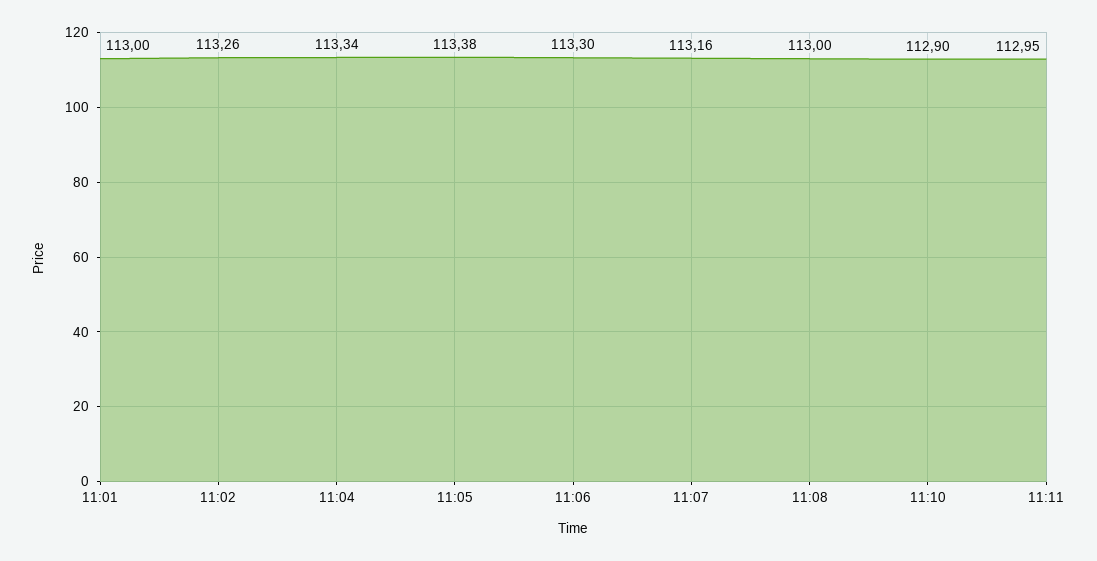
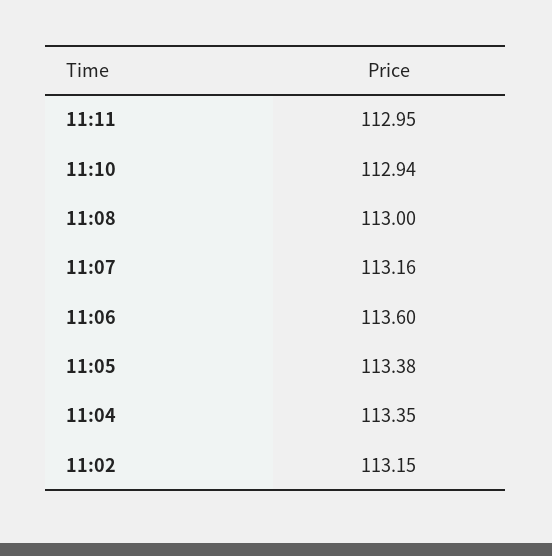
11:01: 113 -> none
11:02: 113.26 -> 113.15
11:04: 113.34 -> 113.35
11:06: 113.3 -> 113.6
11:10: 112.9 -> 112.94

